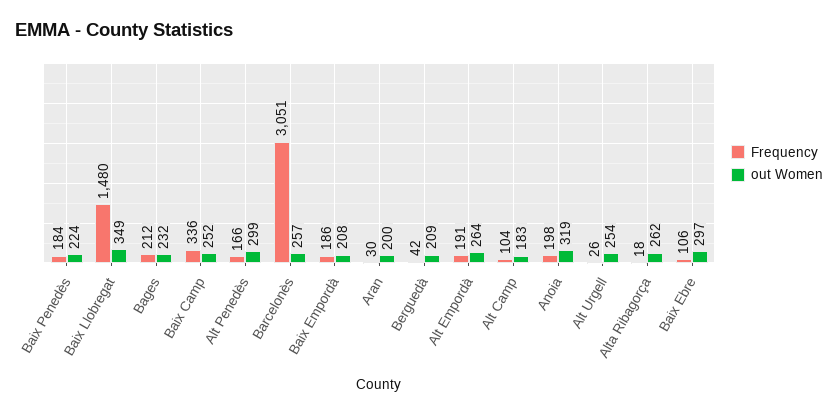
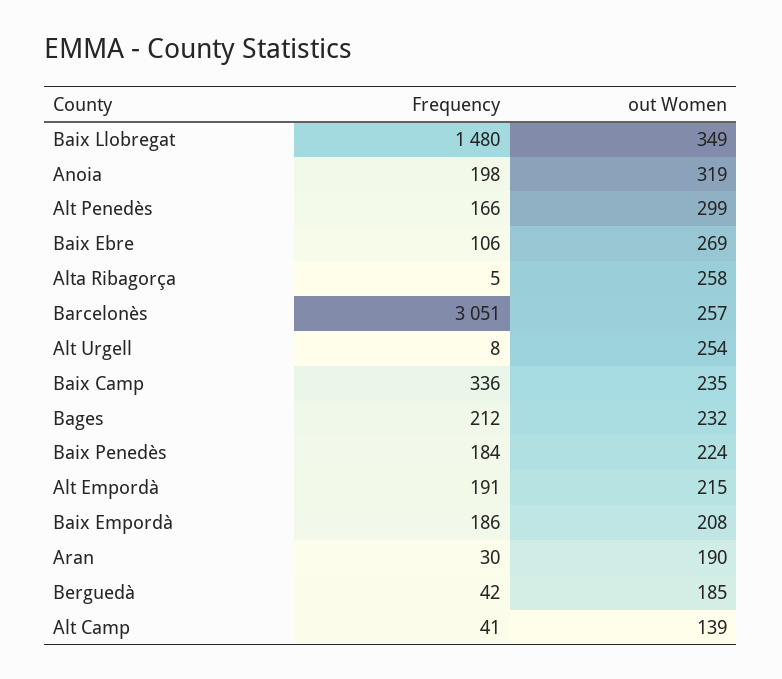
out Women, Baix Camp: 252 -> 235
out Women, Aran: 200 -> 190
out Women, Berguedà: 209 -> 185
out Women, Alt Empordà: 264 -> 215
Frequency, Alt Camp: 104 -> 41
out Women, Alt Camp: 183 -> 139
Frequency, Alt Urgell: 26 -> 8
Frequency, Alta Ribagorça: 18 -> 5
out Women, Alta Ribagorça: 262 -> 258
out Women, Baix Ebre: 297 -> 269

